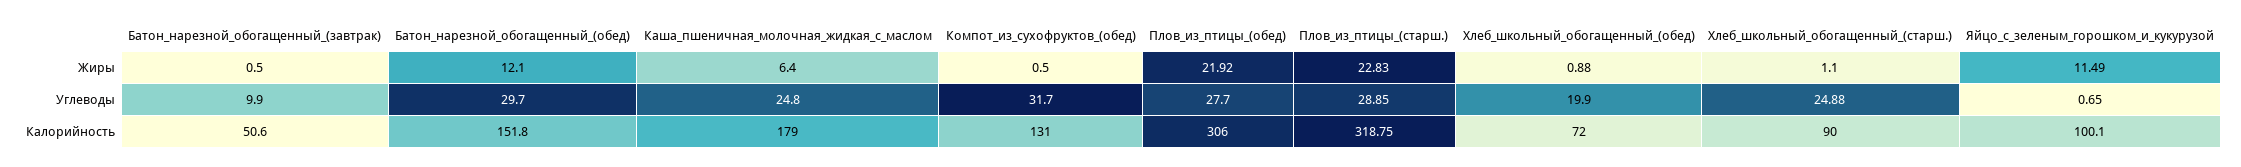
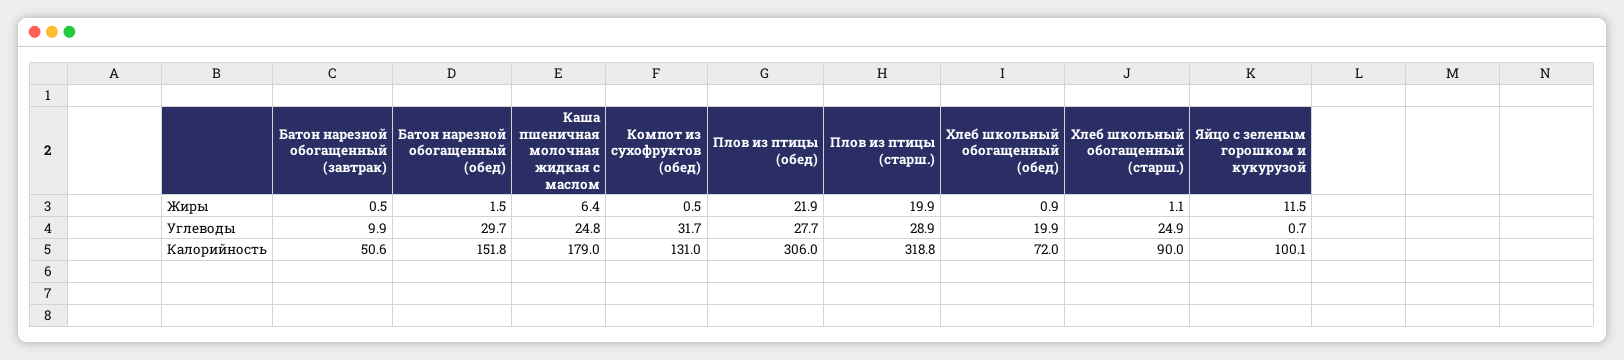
Батон_нарезной_обогащенный_(обед), Жиры: 12.1 -> 1.5
Плов_из_птицы_(старш.), Жиры: 22.83 -> 19.9

